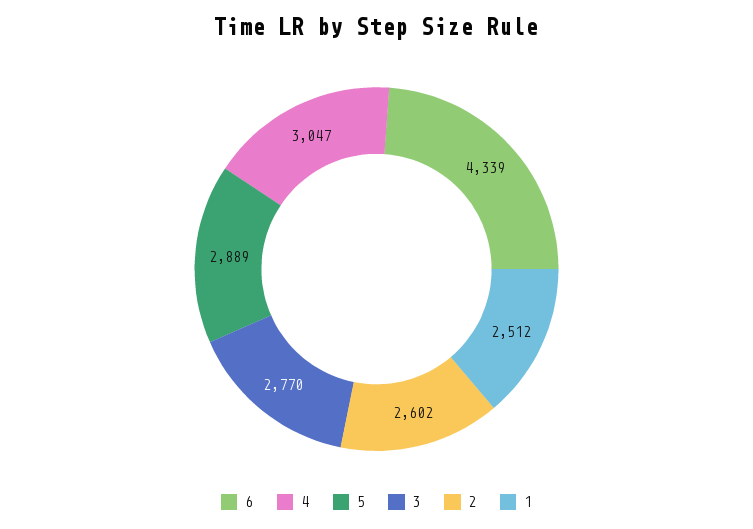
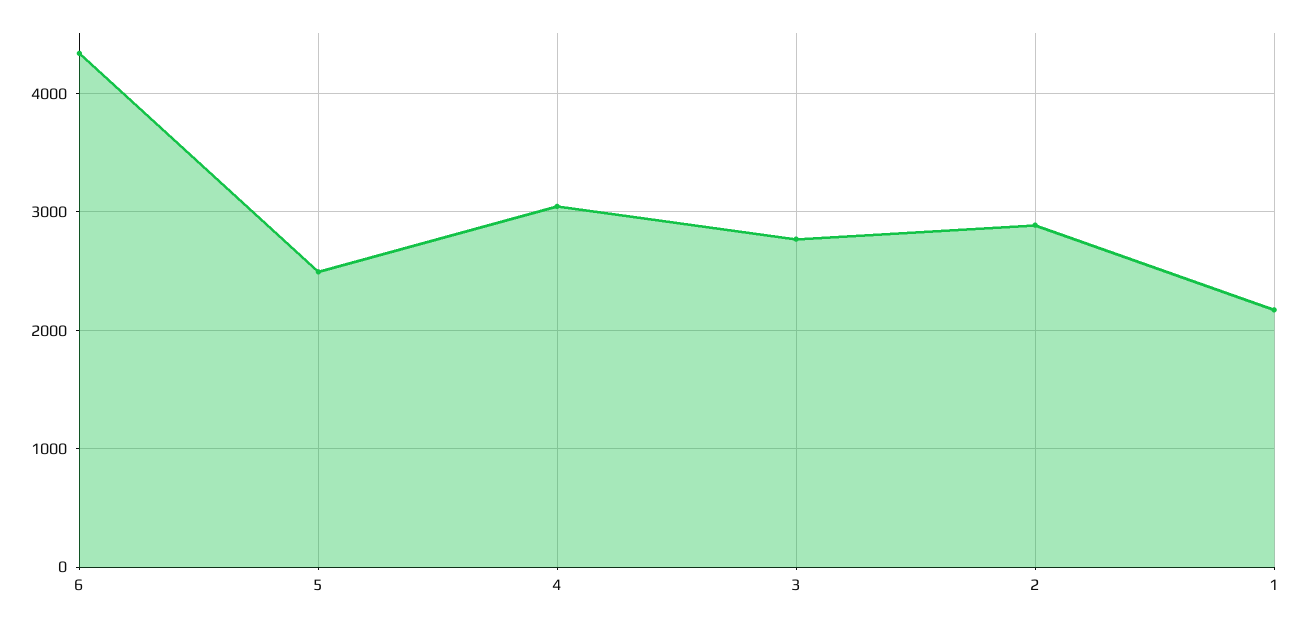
5: 2889 -> 2500
2: 2602 -> 2900
1: 2512 -> 2200

